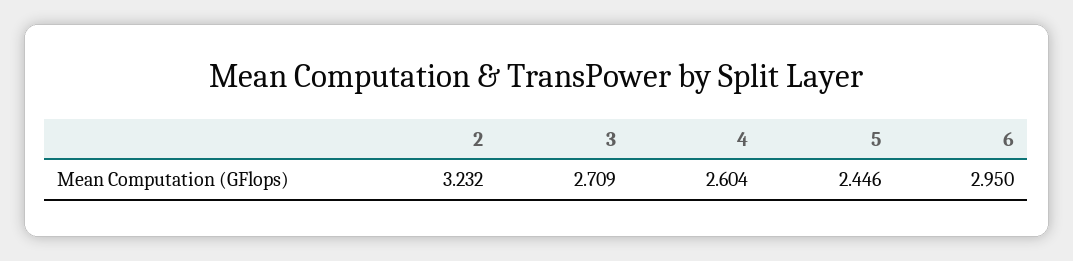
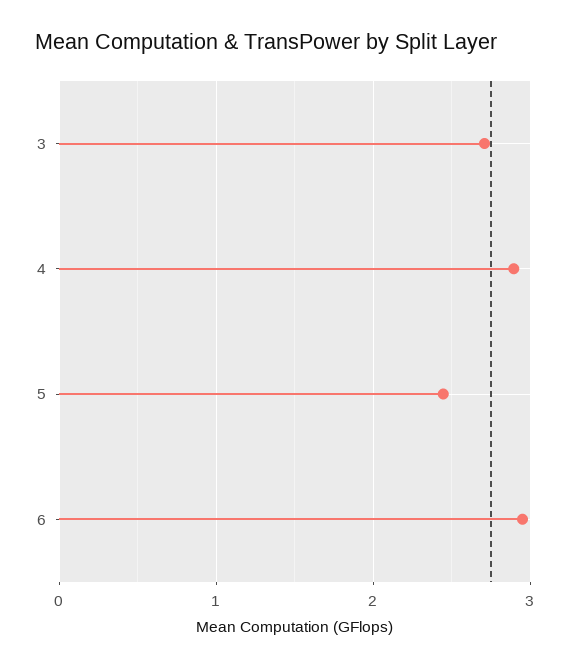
2: 3.232 -> none
4: 2.604 -> 2.9

